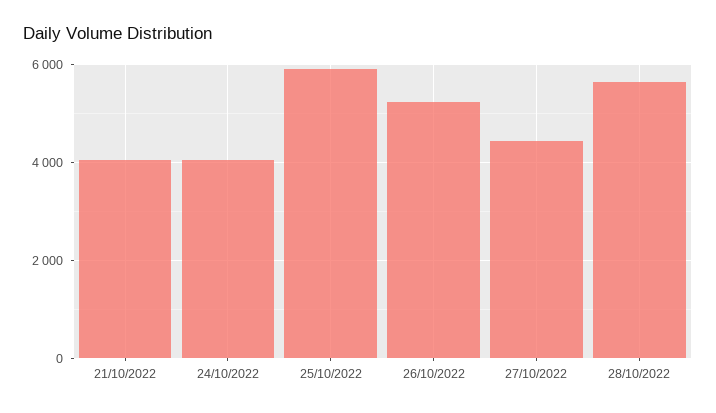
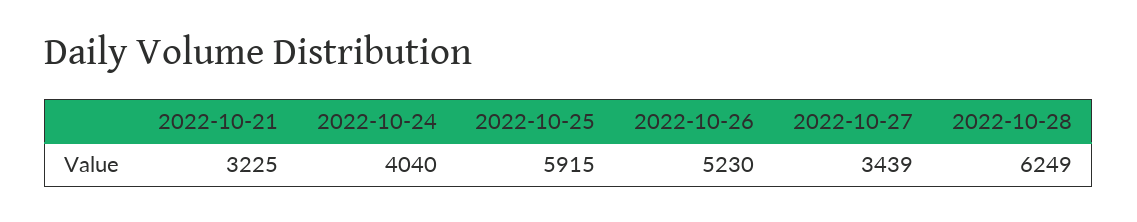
21/10/2022: 4000 -> 3225
27/10/2022: 4400 -> 3439
28/10/2022: 5600 -> 6249

